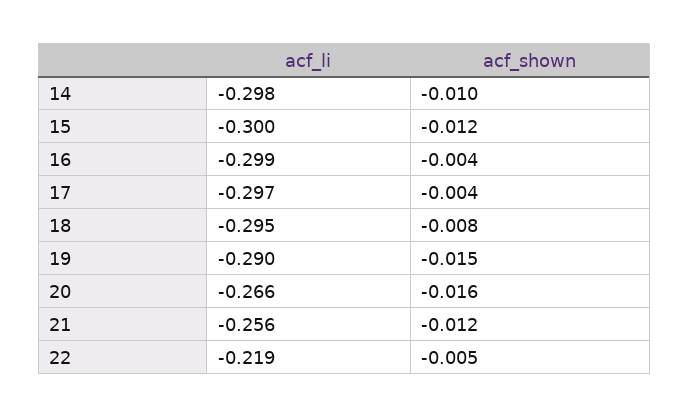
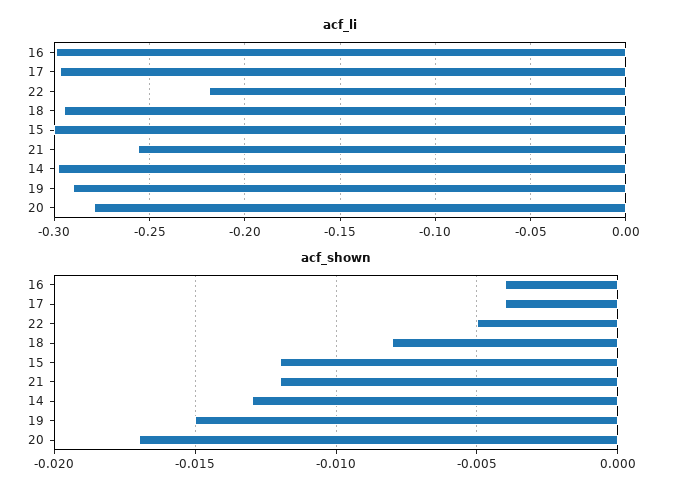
acf_shown, 14: -0.01 -> -0.013
acf_li, 20: -0.266 -> -0.28
acf_shown, 20: -0.016 -> -0.017

